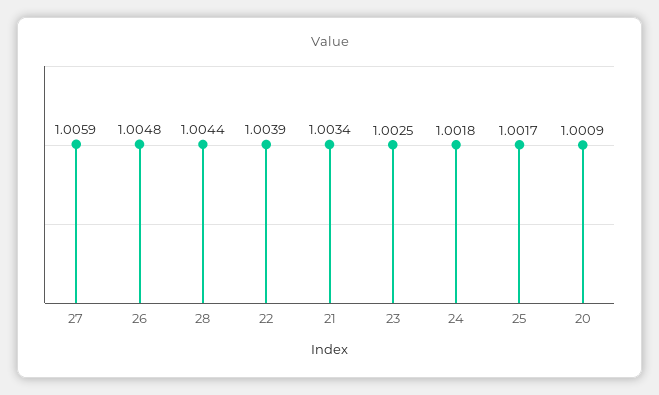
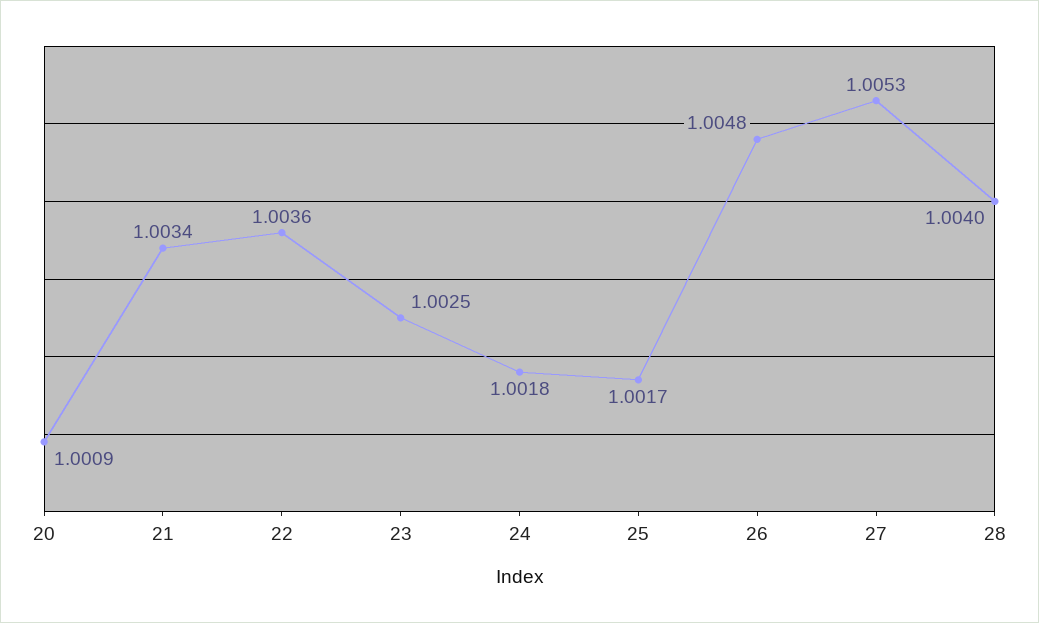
27: 1.0059 -> 1.0053
28: 1.0044 -> 1.004
22: 1.0039 -> 1.0036

